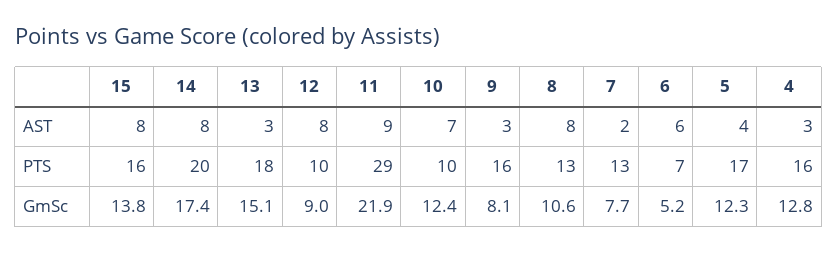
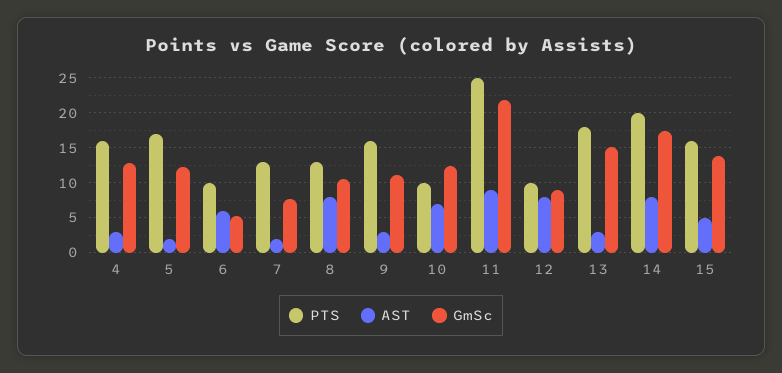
AST, 15: 8 -> 5
AST, 5: 4 -> 2
PTS, 11: 29 -> 25
PTS, 6: 7 -> 10
GmSc, 9: 8.1 -> 11

